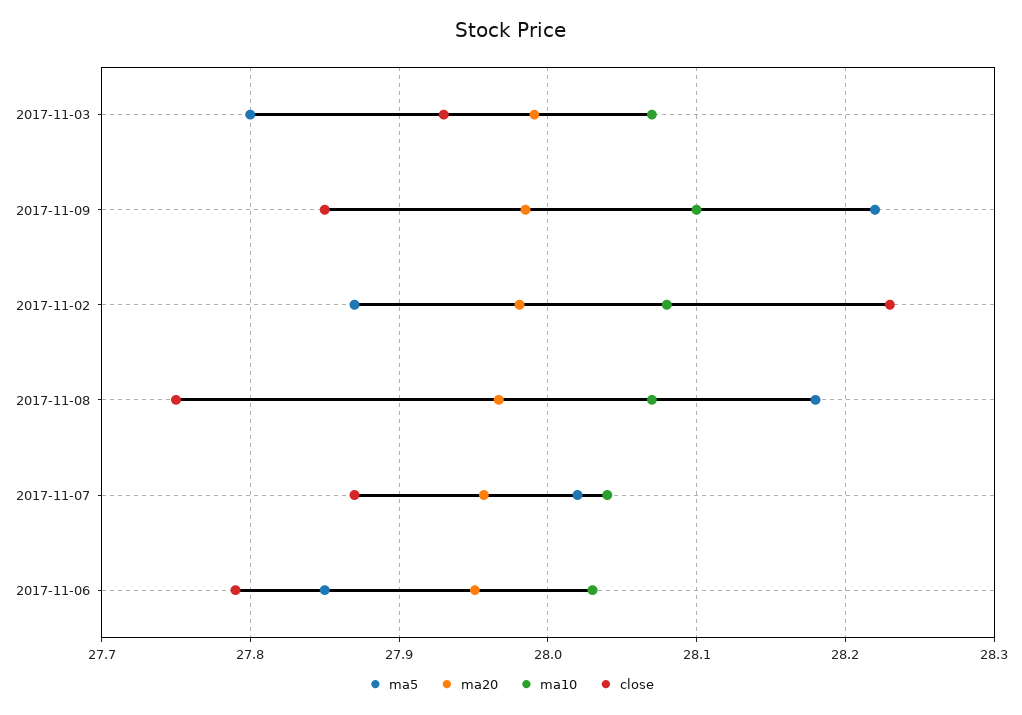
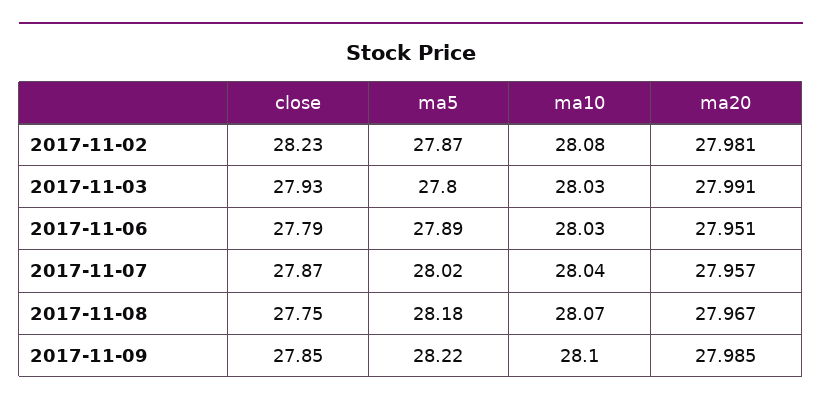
ma10, 2017-11-03: 28.07 -> 28.03
ma5, 2017-11-06: 27.85 -> 27.89

